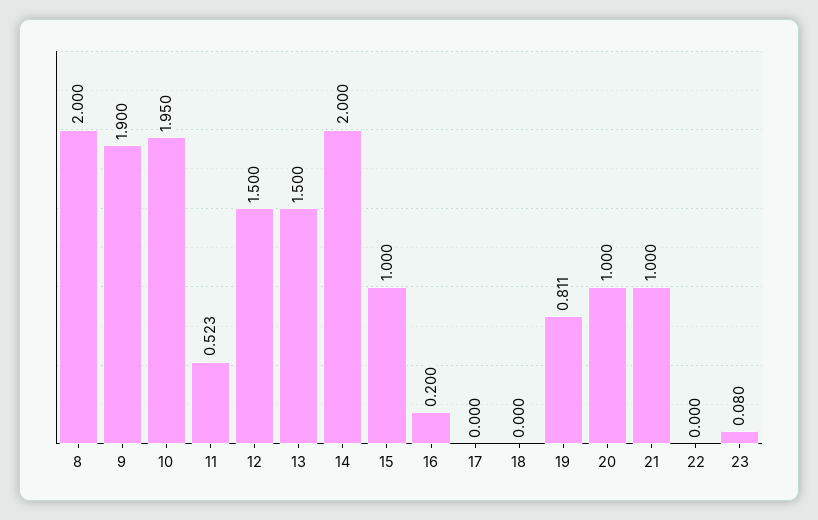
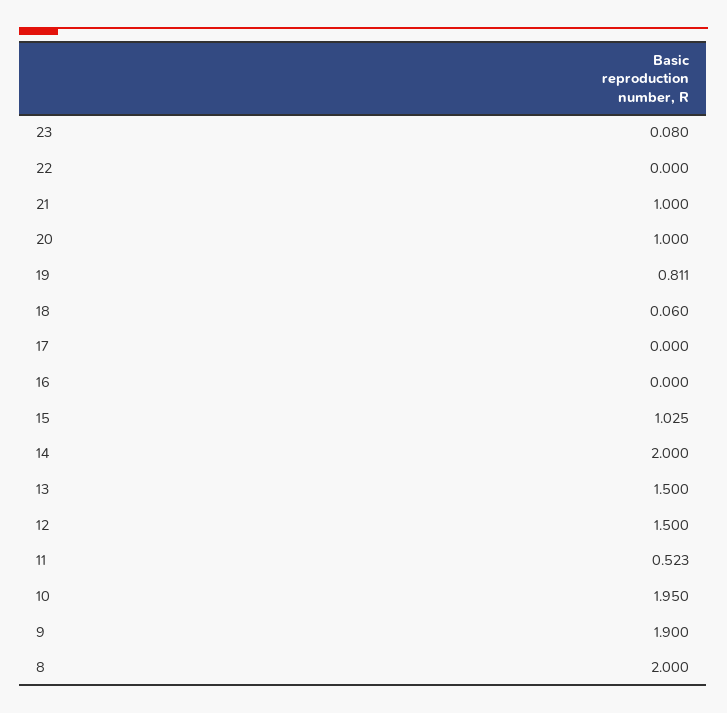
15: 1 -> 1.025
16: 0.2 -> 0
18: 0 -> 0.06

